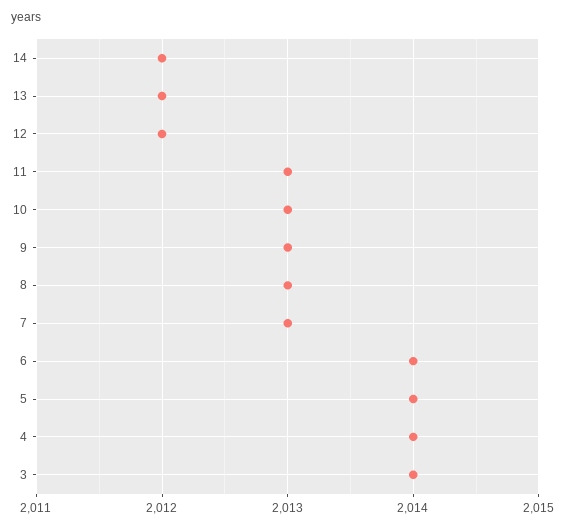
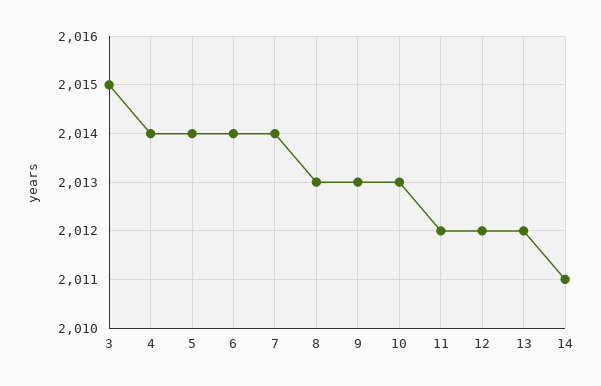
14: 2012 -> 2011
11: 2013 -> 2012
7: 2013 -> 2014
3: 2014 -> 2015

